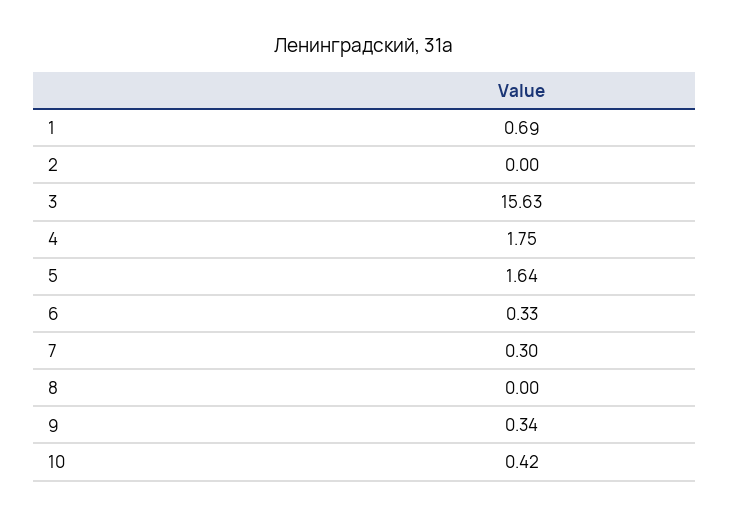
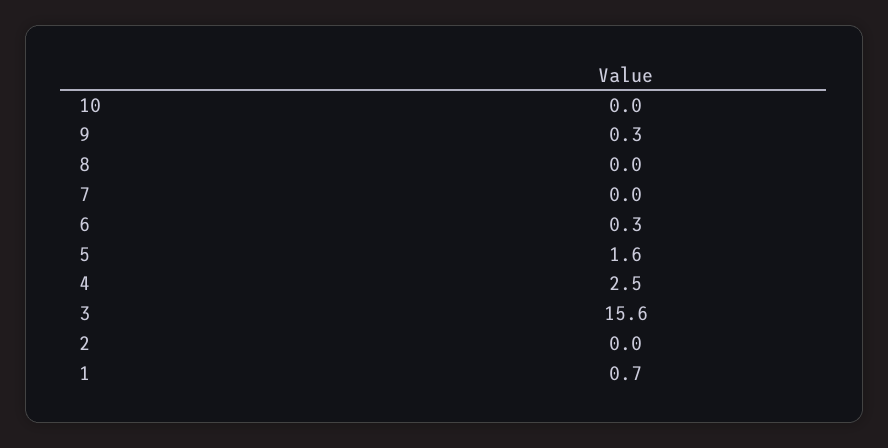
4: 1.75 -> 2.5
7: 0.3 -> 0
10: 0.42 -> 0

